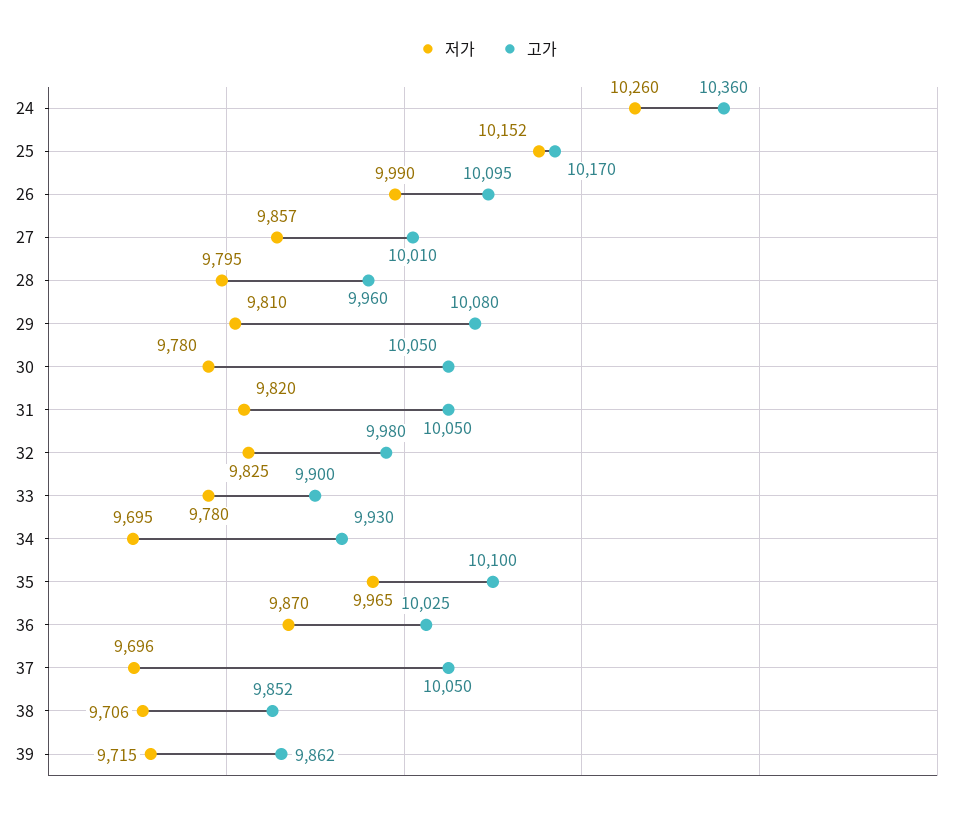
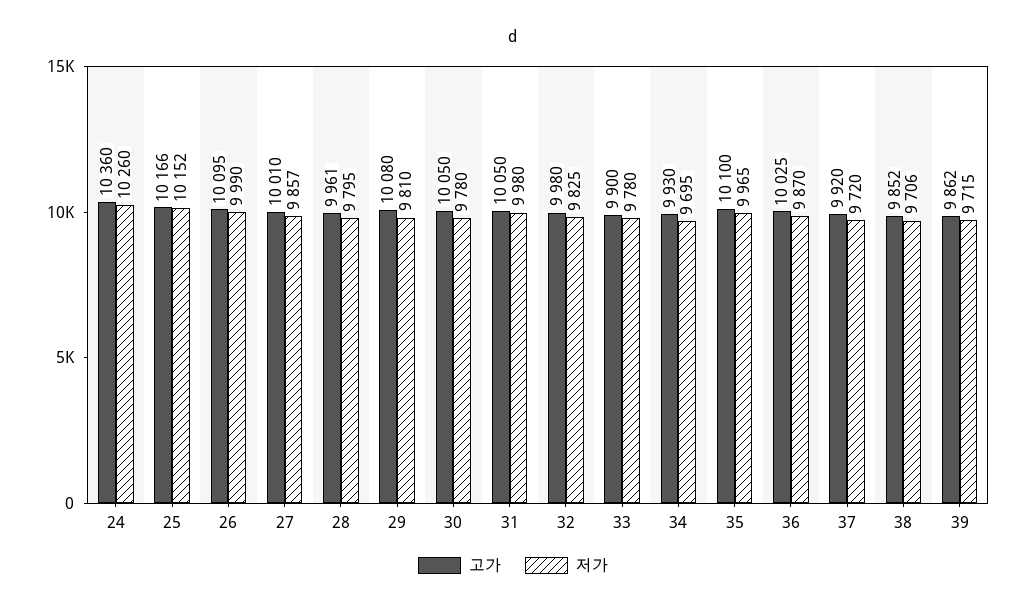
고가, 25: 10170 -> 10166
고가, 28: 9960 -> 9961
저가, 31: 9820 -> 9980
저가, 37: 9696 -> 9720
고가, 37: 10050 -> 9920

